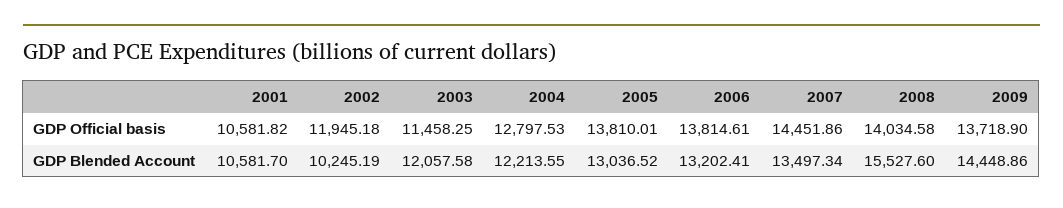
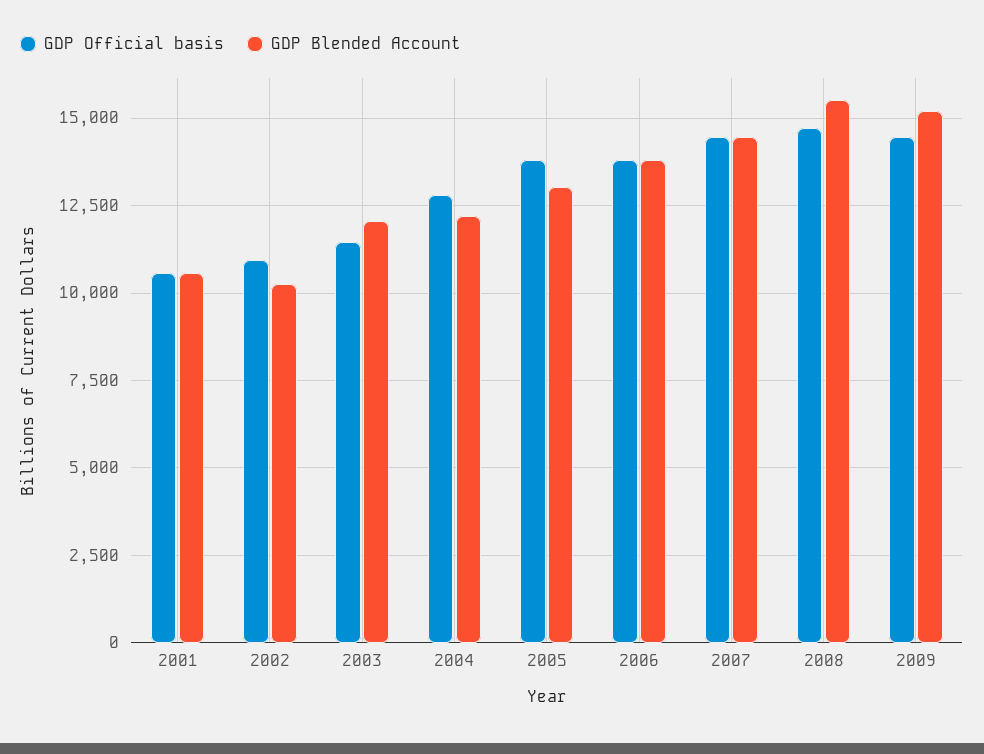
GDP Official basis, 2002: 11945.18 -> 11000
GDP Official basis, 2008: 14034.58 -> 14750
GDP Official basis, 2009: 13718.9 -> 14500
GDP Blended Account, 2006: 13202.41 -> 13750
GDP Blended Account, 2007: 13497.34 -> 14500
GDP Blended Account, 2009: 14448.86 -> 15250

